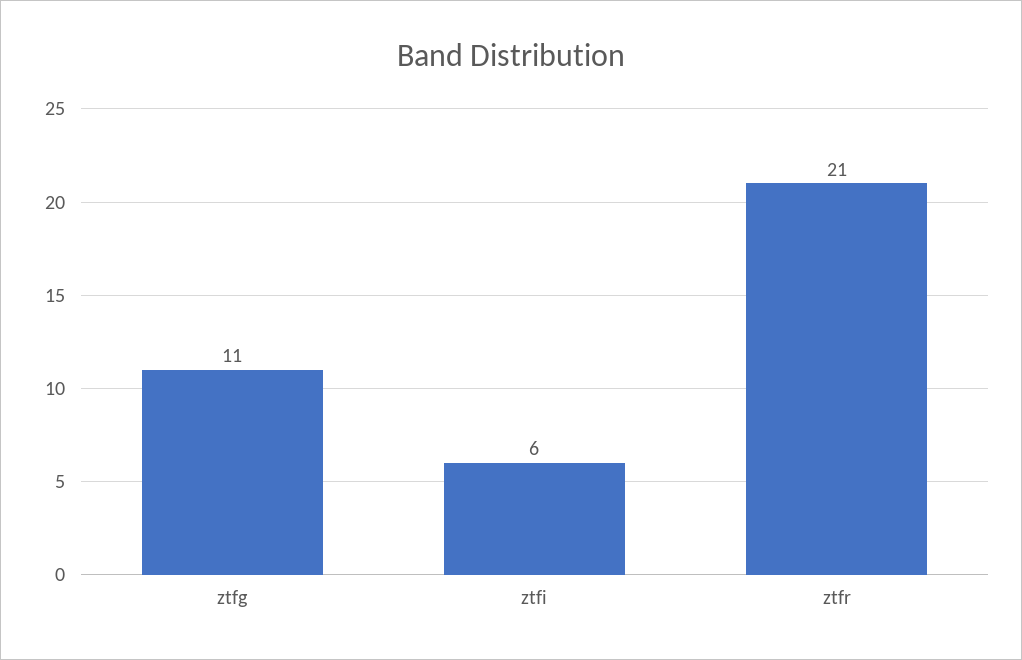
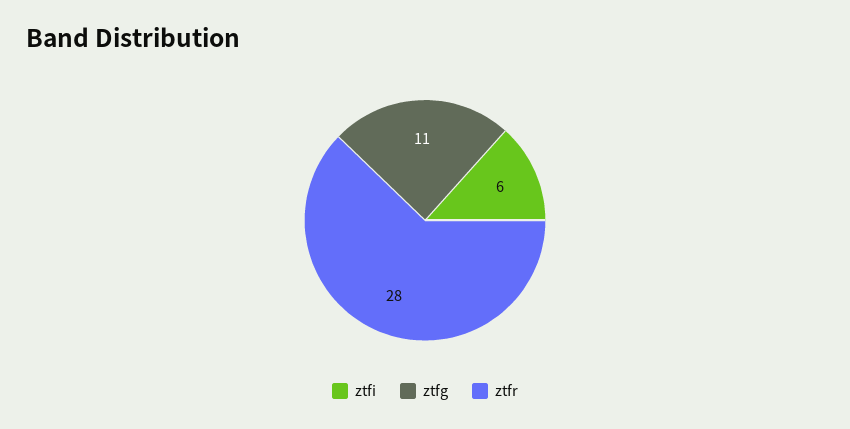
ztfr: 21 -> 28

